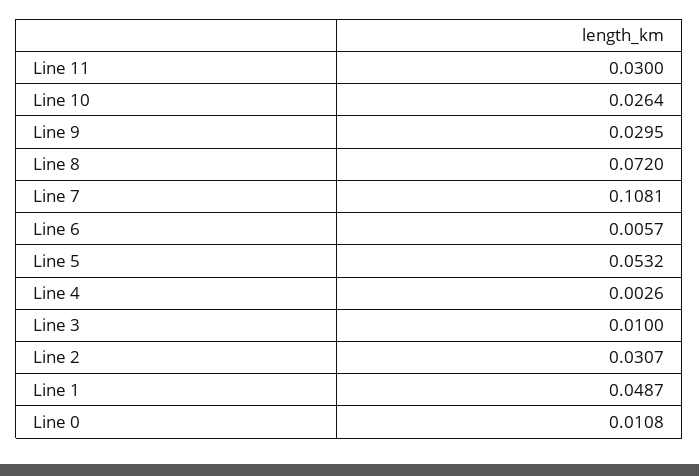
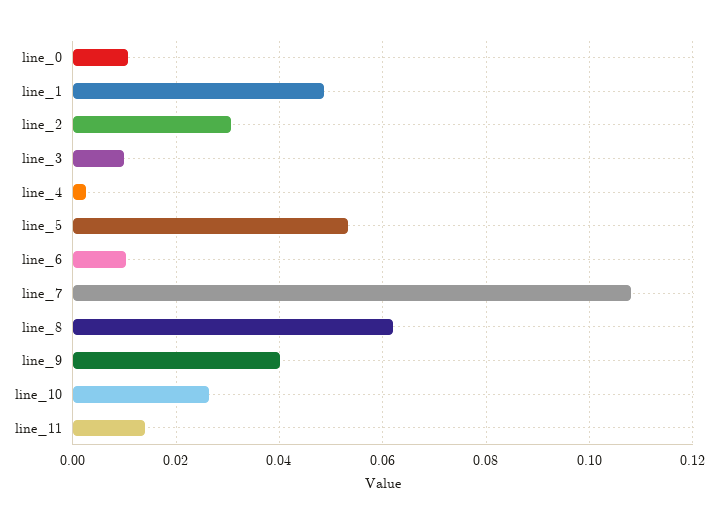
Line 11: 0.03 -> 0.014
Line 9: 0.0295 -> 0.04
Line 8: 0.072 -> 0.062
Line 6: 0.0057 -> 0.01

